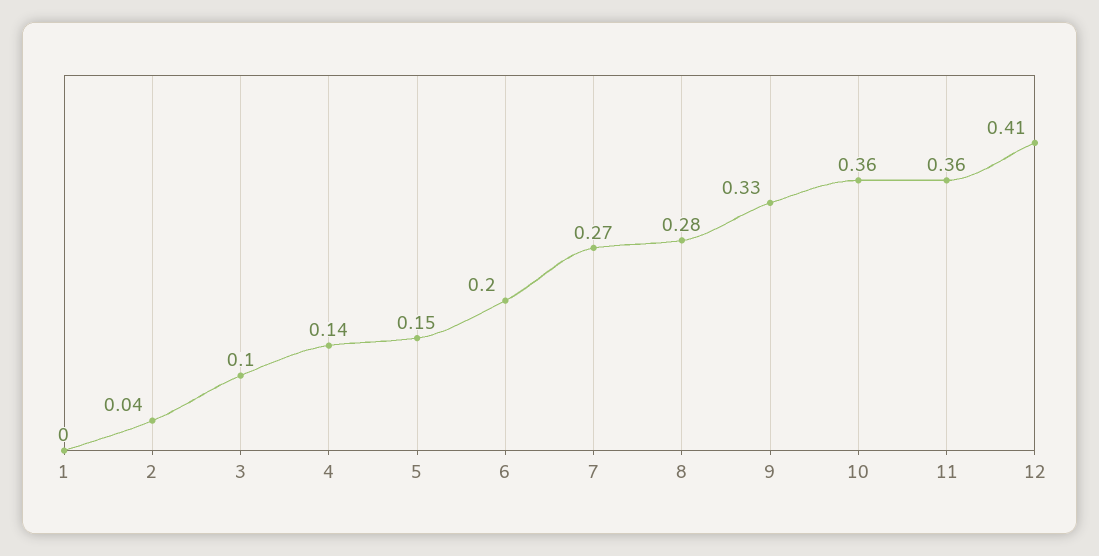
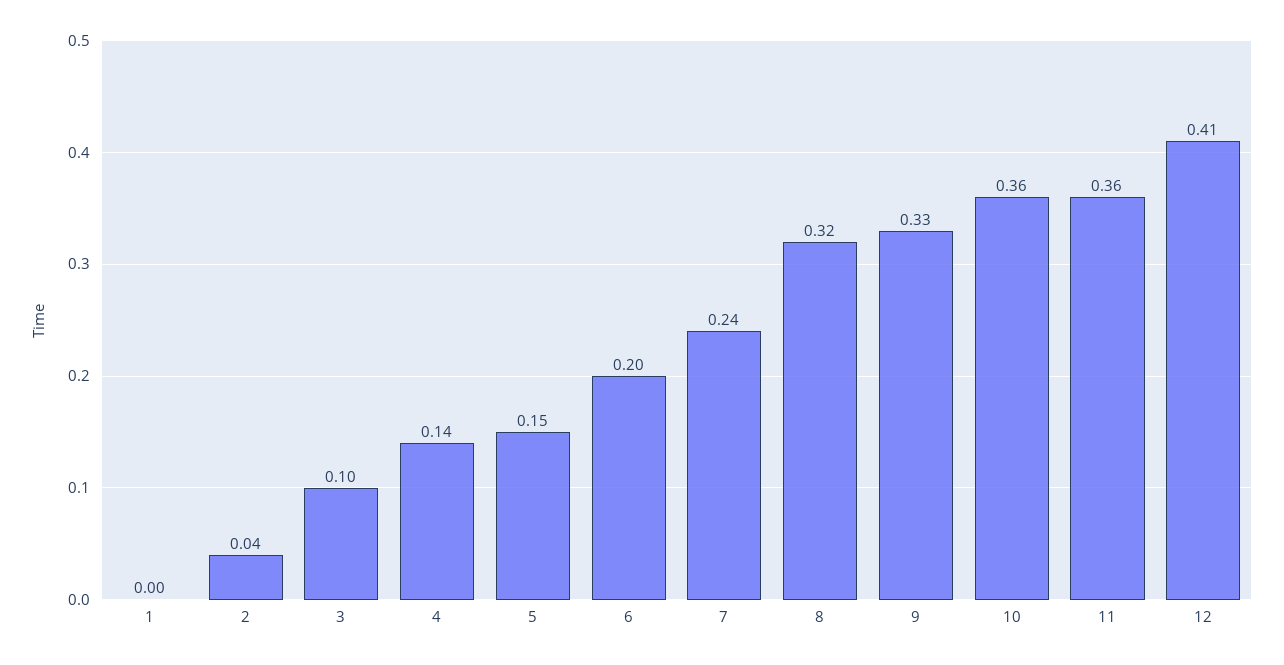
7: 0.27 -> 0.24
8: 0.28 -> 0.32

